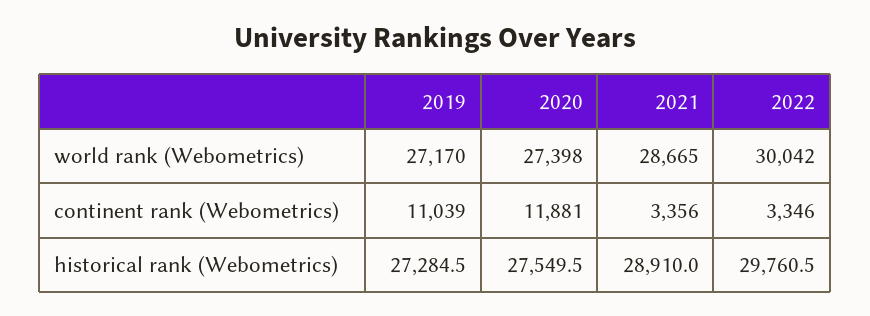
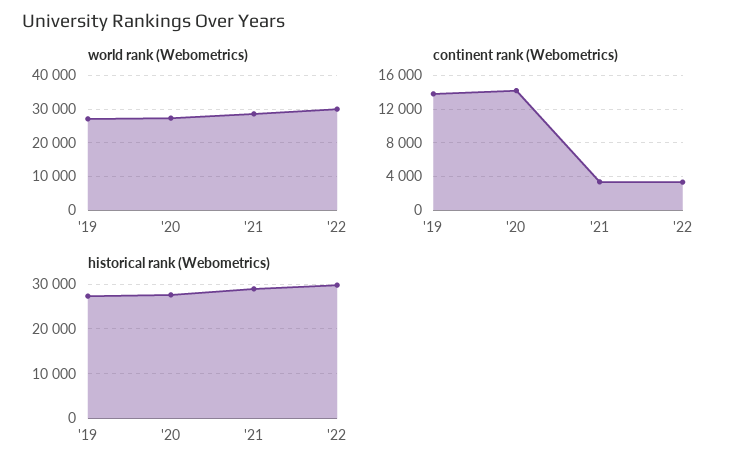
continent rank (Webometrics), 2019: 11039 -> 14000
continent rank (Webometrics), 2020: 11881 -> 14000

